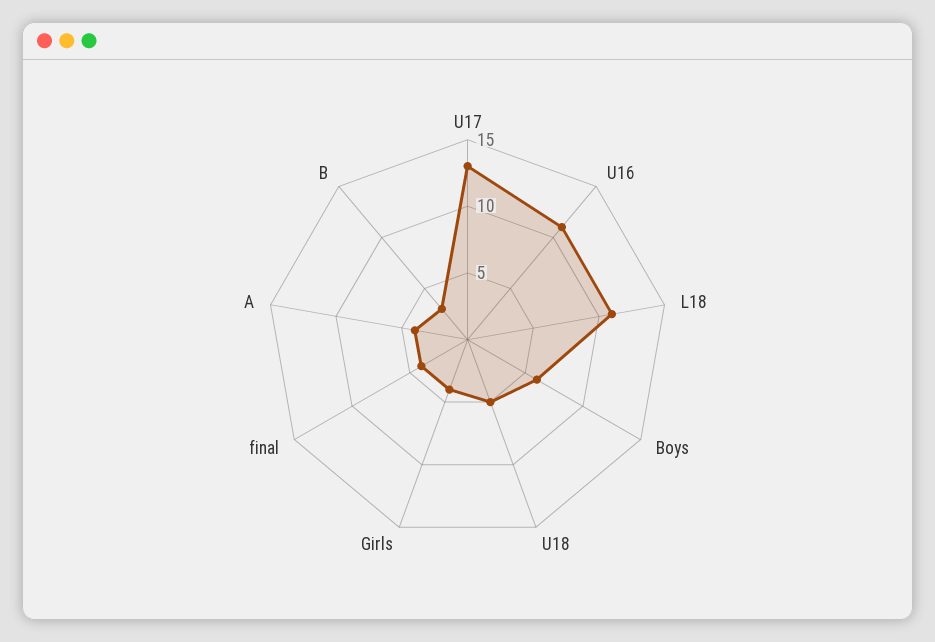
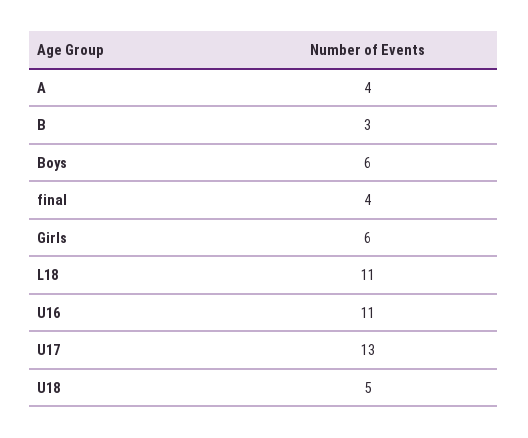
Girls: 4 -> 6

